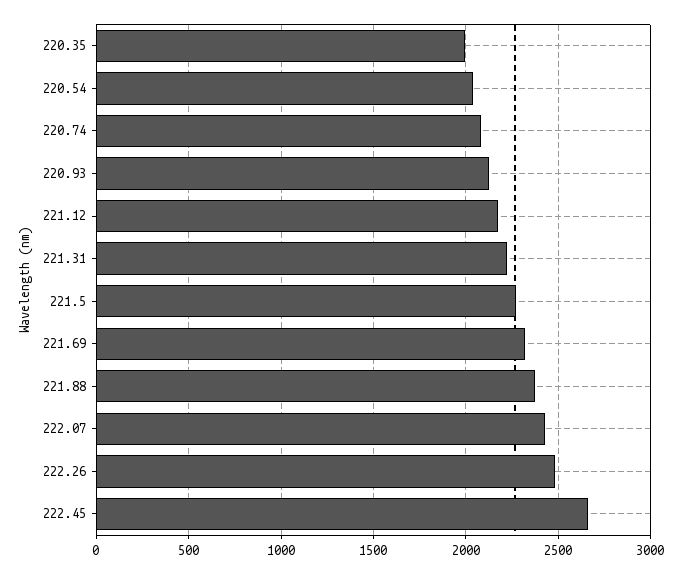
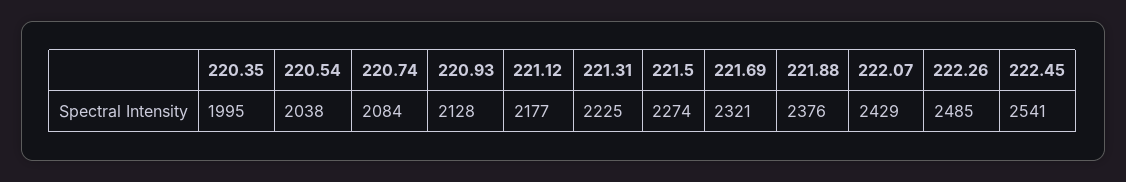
222.45: 2650 -> 2541

